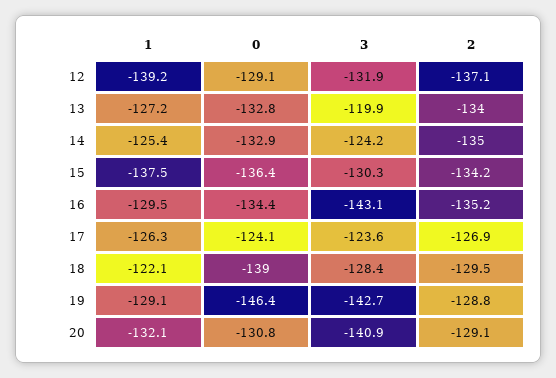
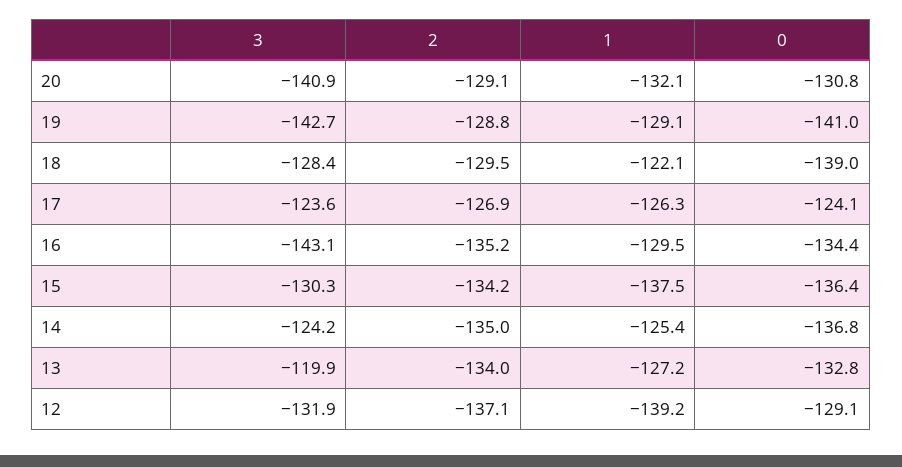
0, 14: -132.9 -> -136.8
0, 19: -146.4 -> -141

